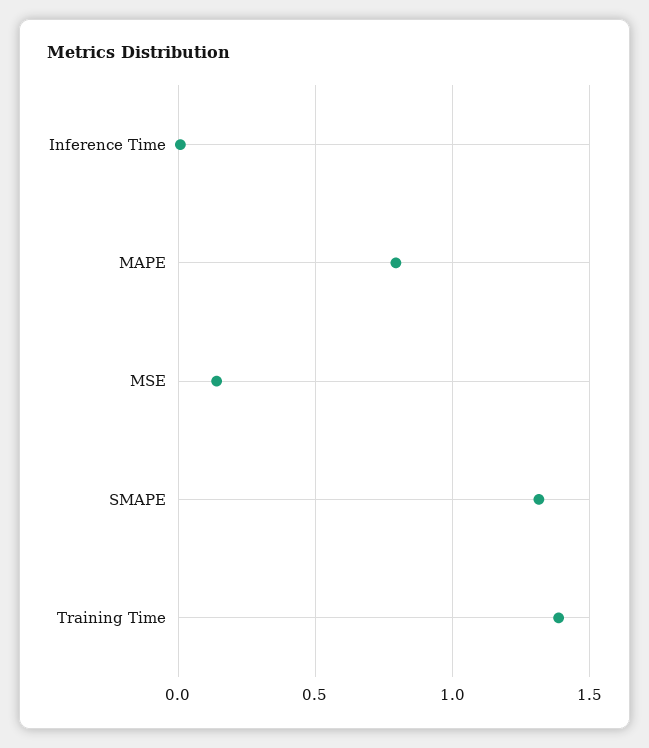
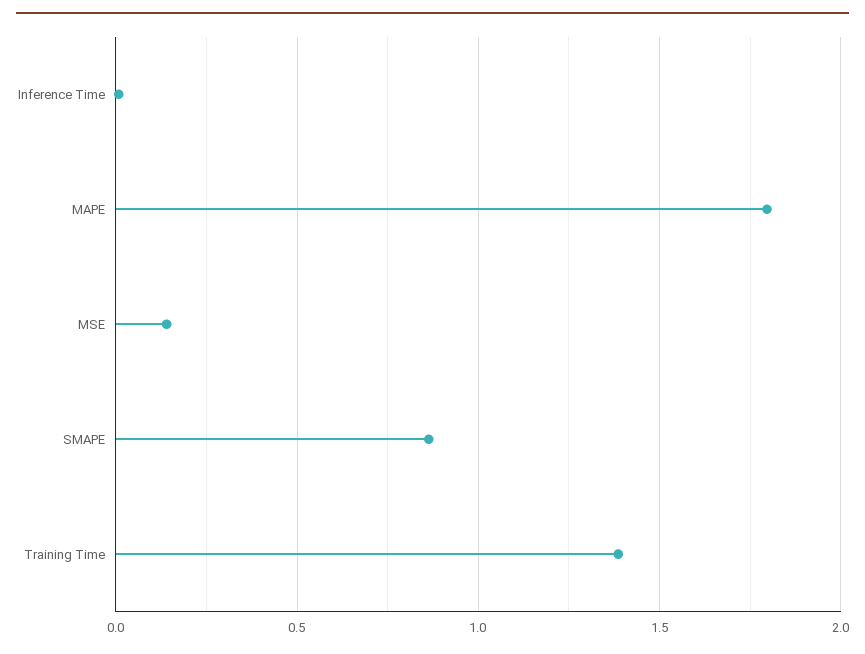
MAPE: 0.8 -> 1.8
SMAPE: 1.3 -> 0.85

